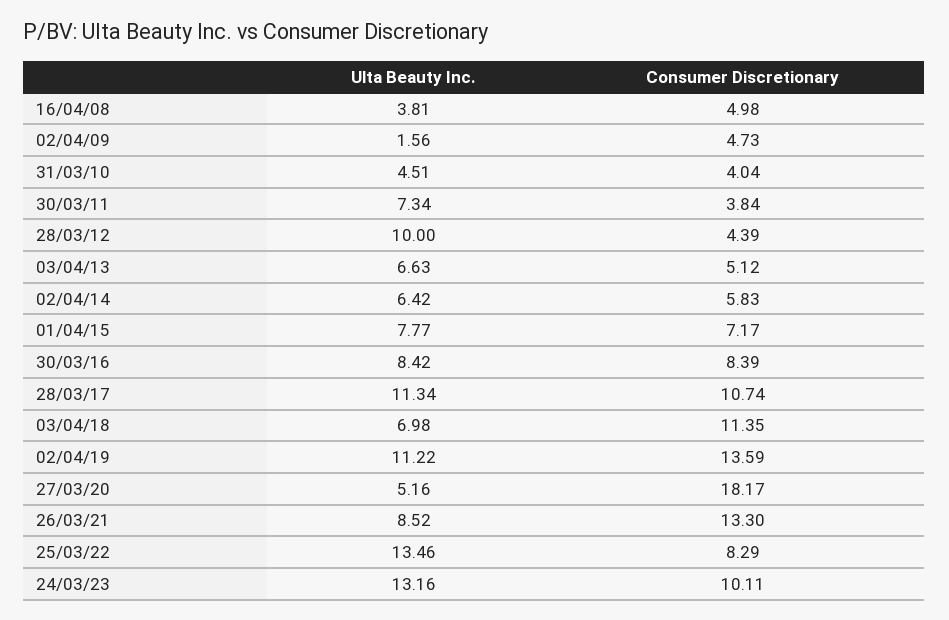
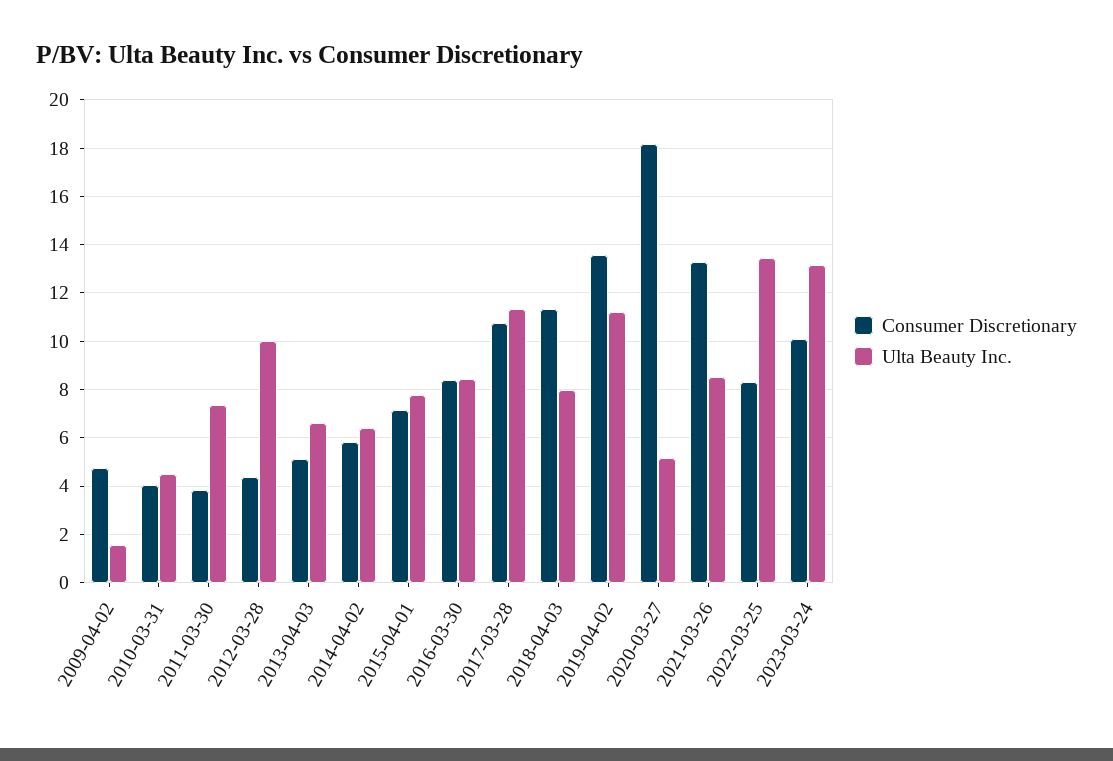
Ulta Beauty Inc., 16/04/08: 3.81 -> none
Consumer Discretionary, 16/04/08: 4.98 -> none
Ulta Beauty Inc., 03/04/18: 6.98 -> 8

